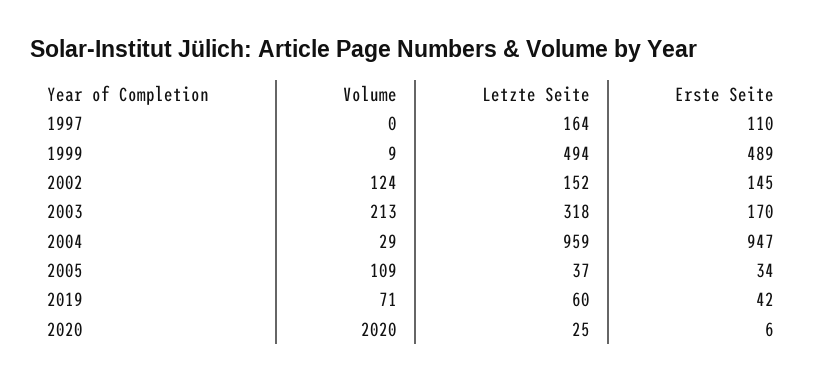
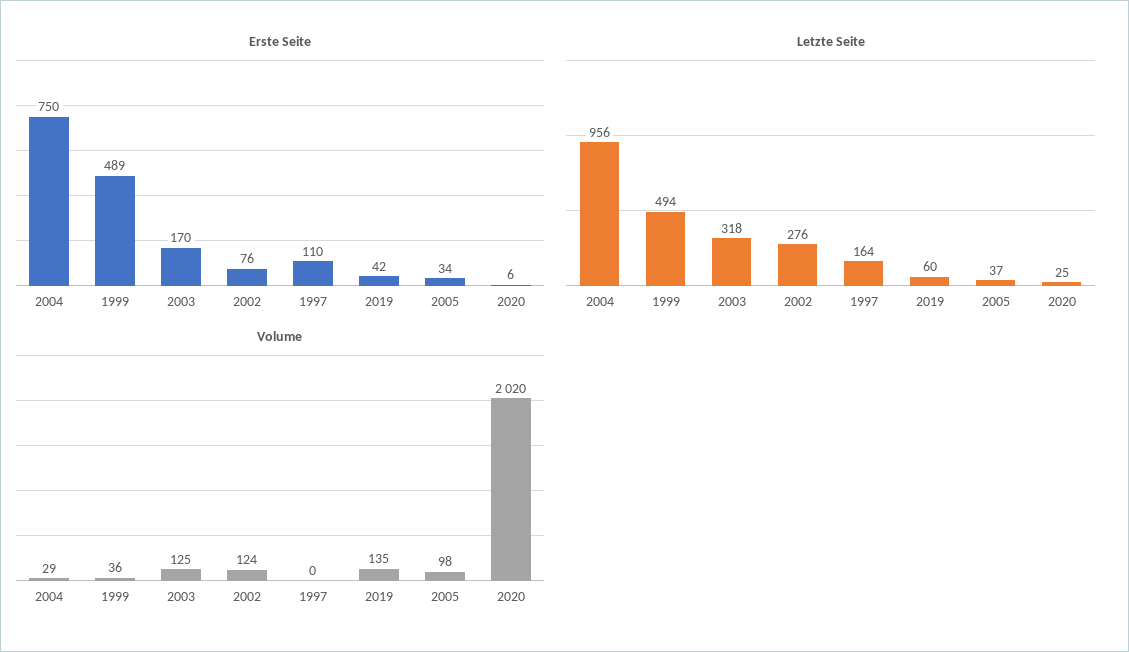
Volume, 1999: 9 -> 36
Letzte Seite, 2002: 152 -> 276
Erste Seite, 2002: 145 -> 76
Volume, 2003: 213 -> 125
Letzte Seite, 2004: 959 -> 956
Erste Seite, 2004: 947 -> 750
Volume, 2005: 109 -> 98
Volume, 2019: 71 -> 135

